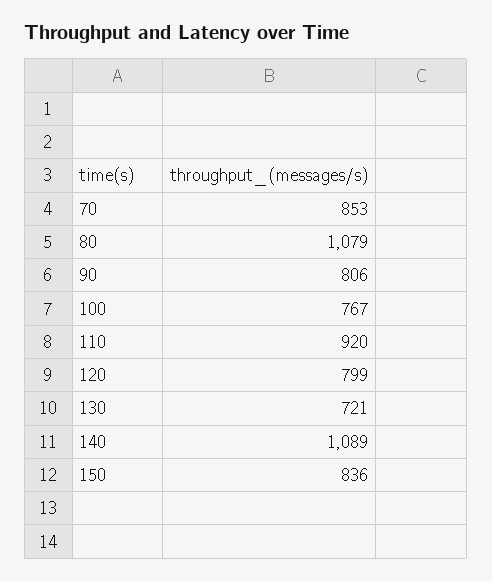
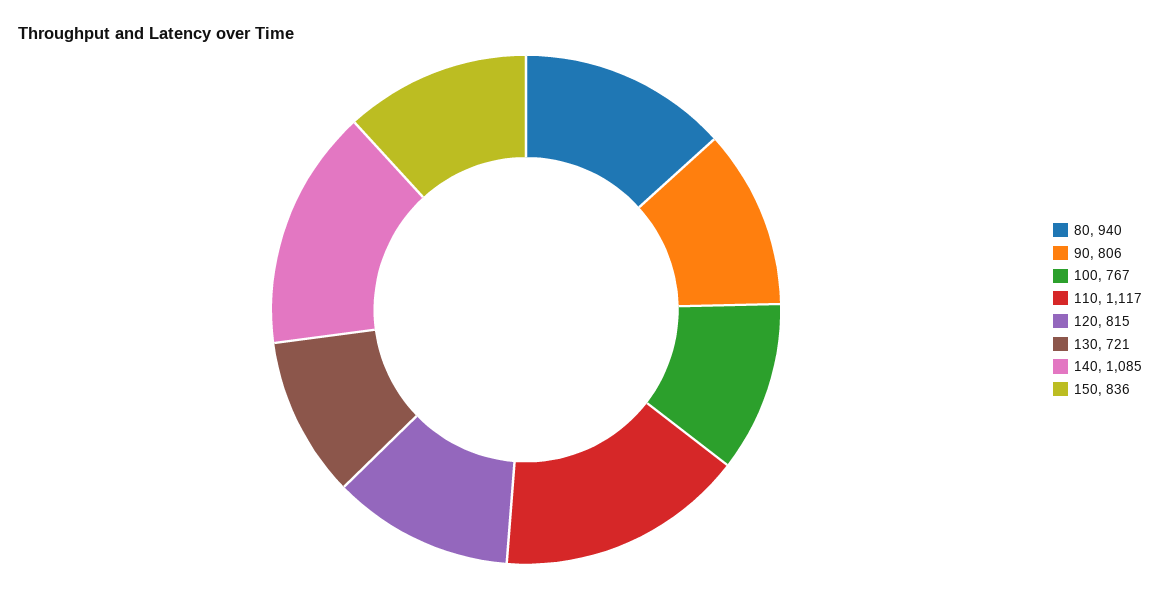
70: 853 -> none
80: 1079 -> 940
110: 920 -> 1117
120: 799 -> 815
140: 1089 -> 1085

